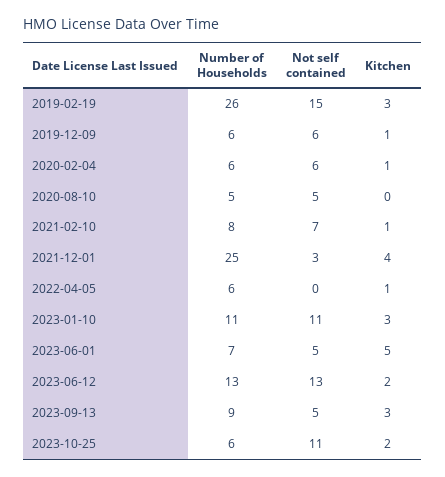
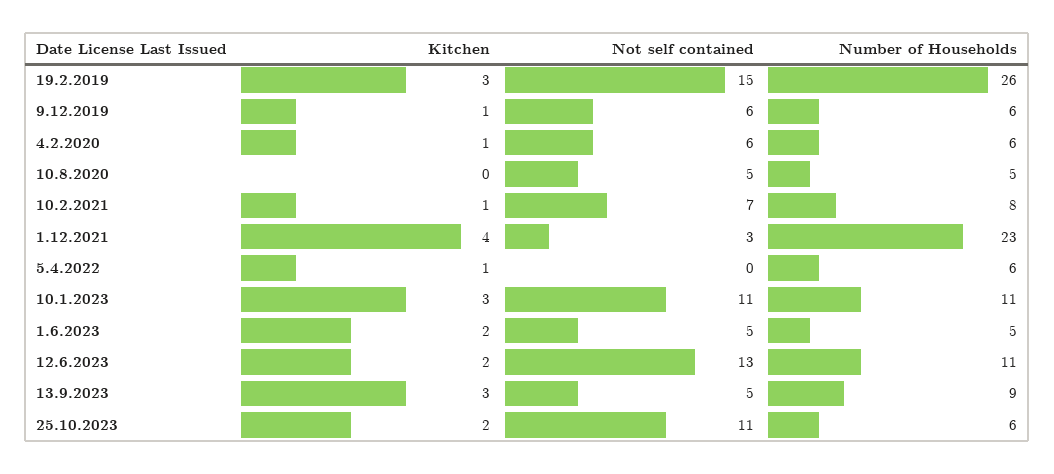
Number of Households, 2021-12-01: 25 -> 23
Number of Households, 2023-06-01: 7 -> 5
Kitchen, 2023-06-01: 5 -> 2
Number of Households, 2023-06-12: 13 -> 11

